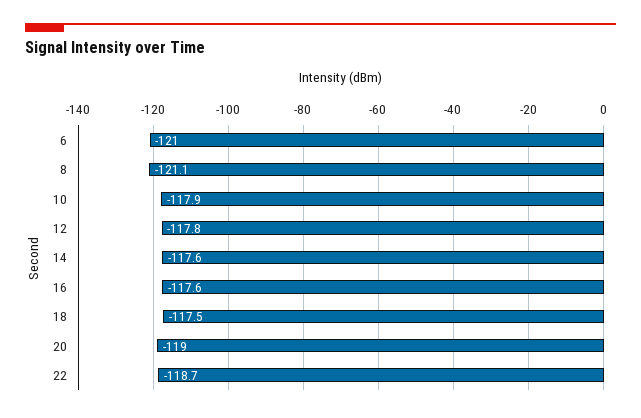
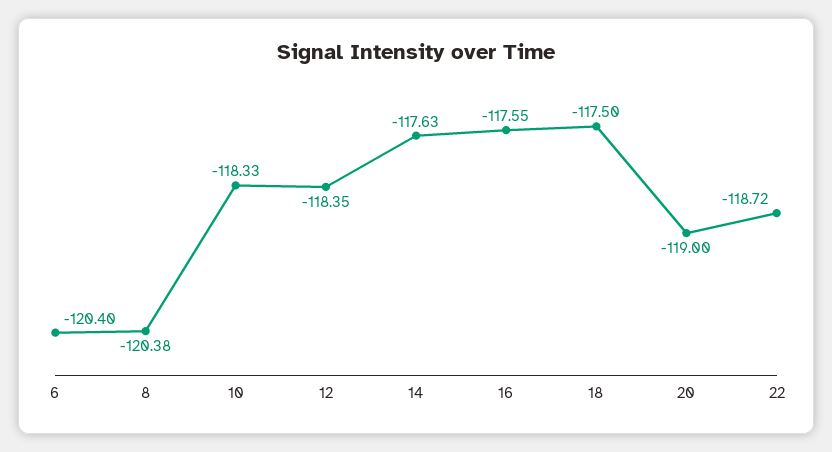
6: -121 -> -120.4
8: -121.1 -> -120.38
10: -117.9 -> -118.33
12: -117.8 -> -118.35

